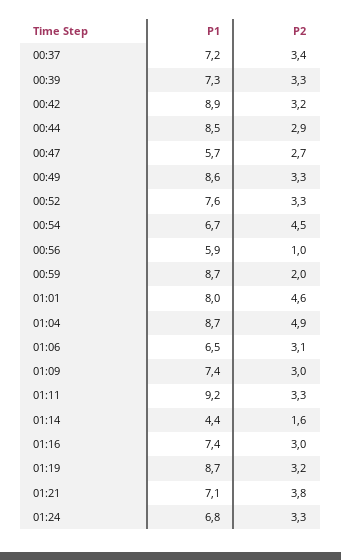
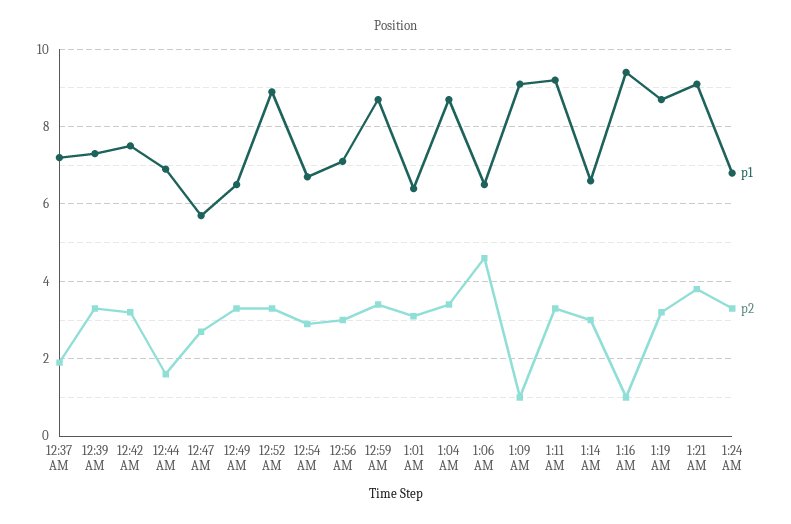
P2, 00:37: 3.4 -> 2
P1, 00:42: 8.9 -> 7.5
P1, 00:44: 8.5 -> 7
P2, 00:44: 2.9 -> 1.5
P1, 00:49: 8.6 -> 6.5
P1, 00:52: 7.6 -> 9
P2, 00:54: 4.5 -> 3
P1, 00:56: 5.9 -> 7
P2, 00:56: 1 -> 3
P2, 00:59: 2 -> 3.5
P1, 01:01: 8 -> 6.5
P2, 01:01: 4.6 -> 3
P2, 01:04: 4.9 -> 3.5
P2, 01:06: 3.1 -> 4.5
P1, 01:09: 7.4 -> 9
P2, 01:09: 3 -> 1
P1, 01:14: 4.4 -> 6.5
P2, 01:14: 1.6 -> 3
P1, 01:16: 7.4 -> 9.5
P2, 01:16: 3 -> 1
P1, 01:21: 7.1 -> 9

